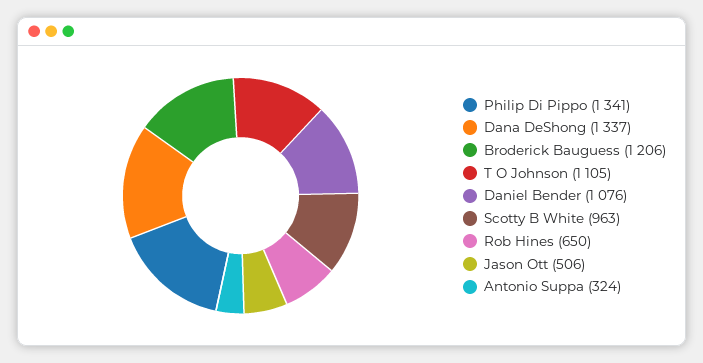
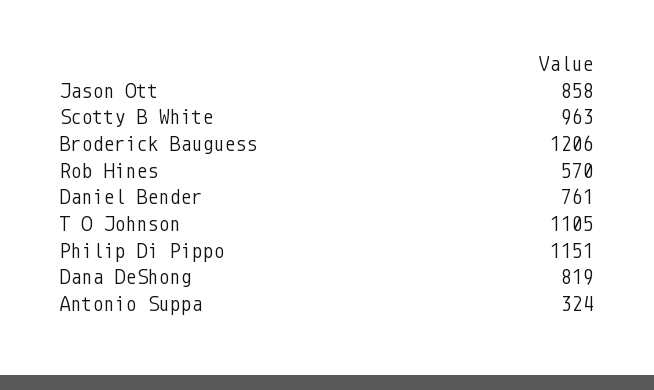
Philip Di Pippo: 1341 -> 1151
Dana DeShong: 1337 -> 819
Daniel Bender: 1076 -> 761
Rob Hines: 650 -> 570
Jason Ott: 506 -> 858

